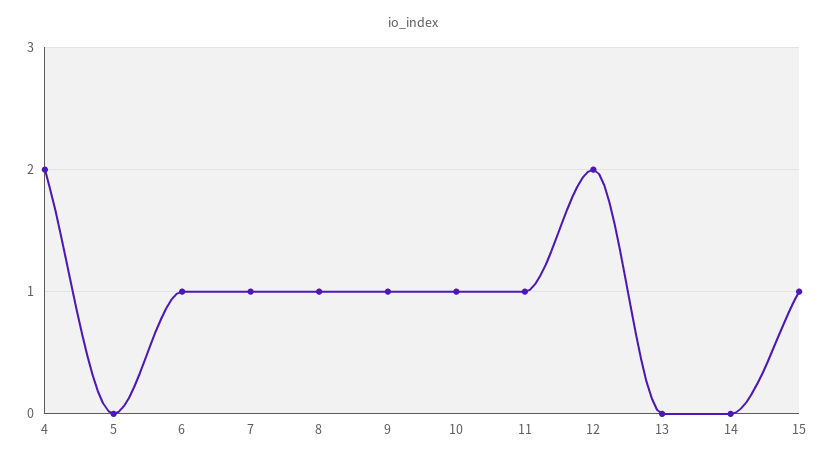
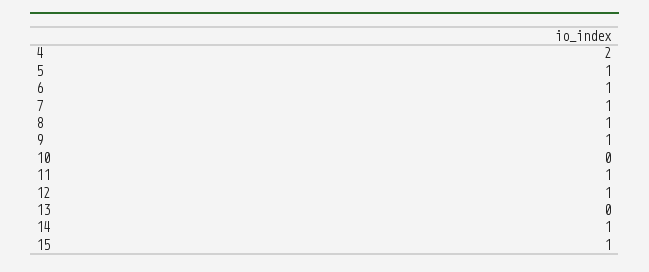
5: 0 -> 1
10: 1 -> 0
12: 2 -> 1
14: 0 -> 1

